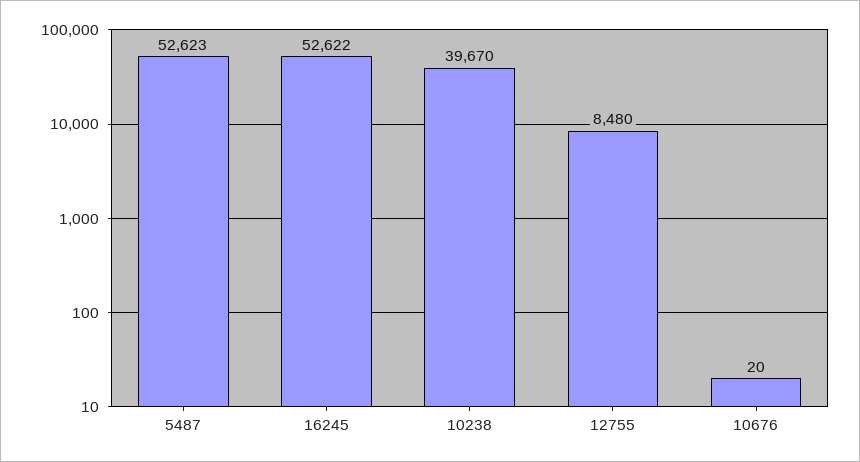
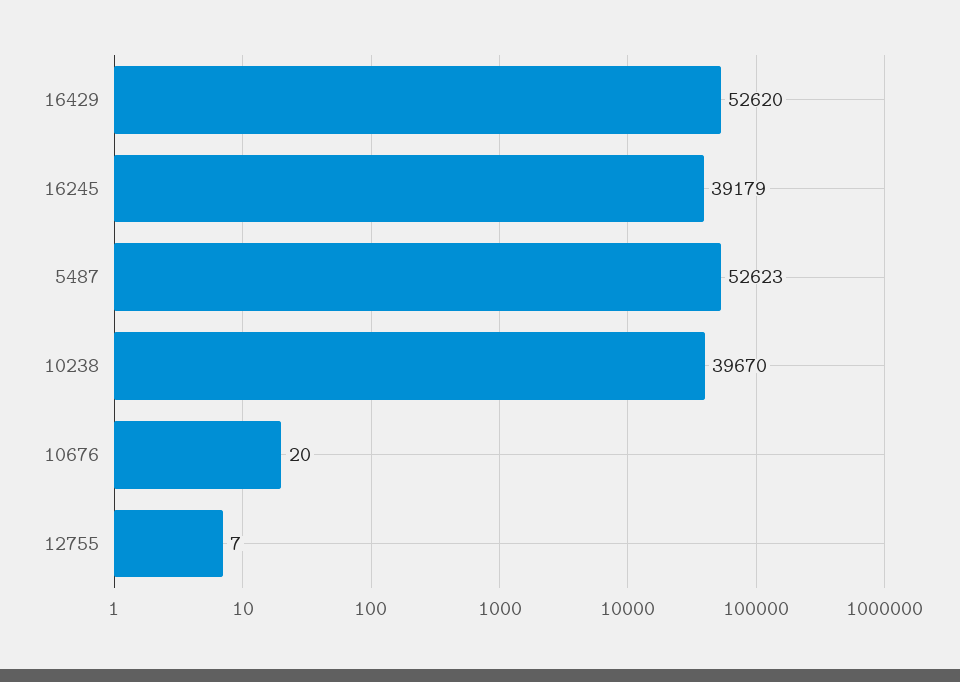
16245: 52622 -> 39179
12755: 8480 -> 7
16429: none -> 52620

